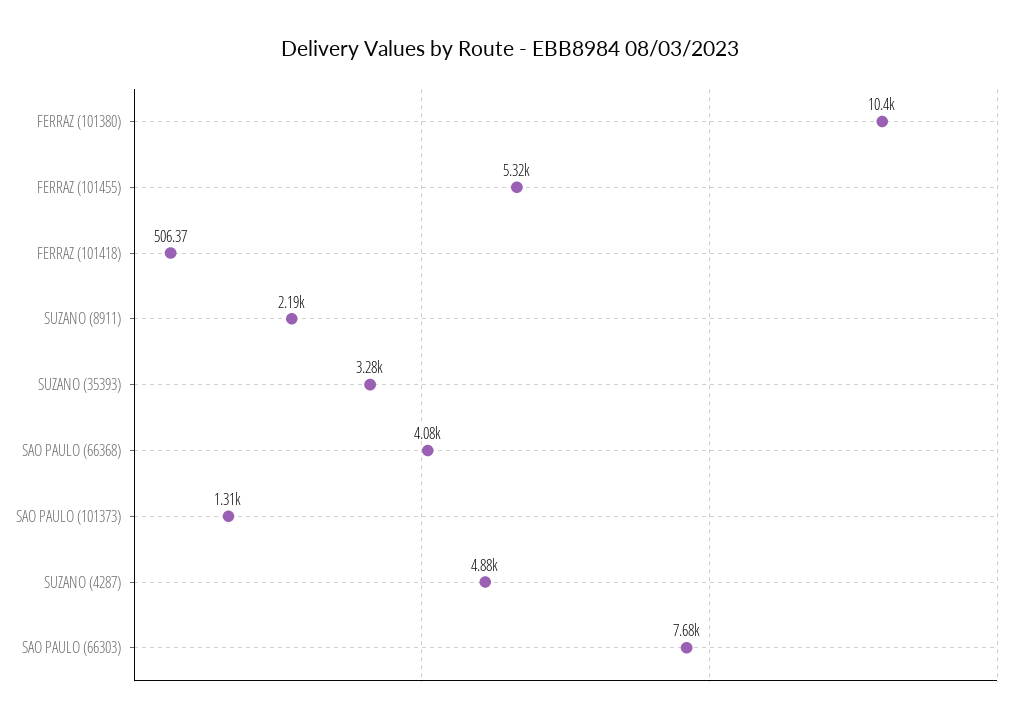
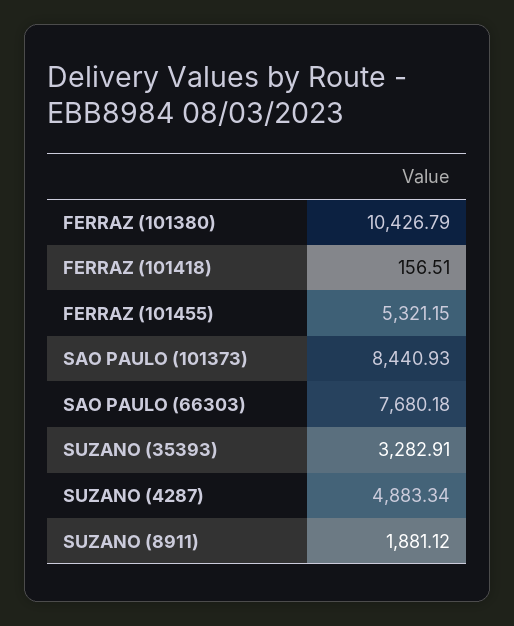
FERRAZ (101418): 506.37 -> 156.51
SUZANO (8911): 2190 -> 1881.12
SAO PAULO (66368): 4080 -> none
SAO PAULO (101373): 1310 -> 8440.93

